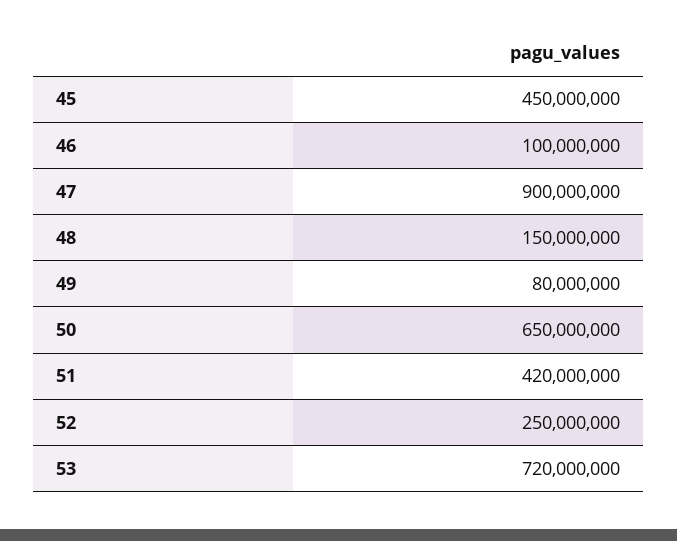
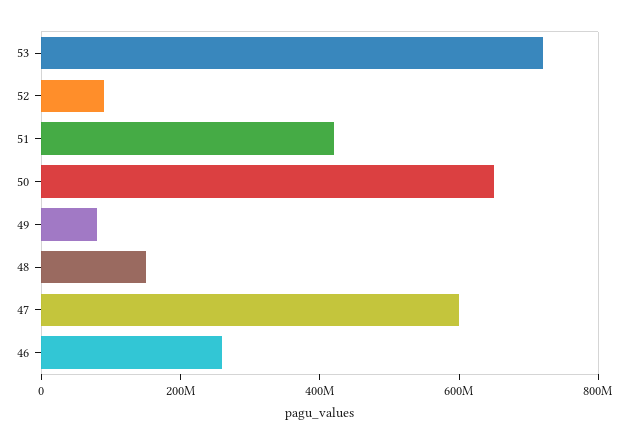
45: 450000000 -> none
46: 100000000 -> 250000000
47: 900000000 -> 600000000
52: 250000000 -> 100000000

